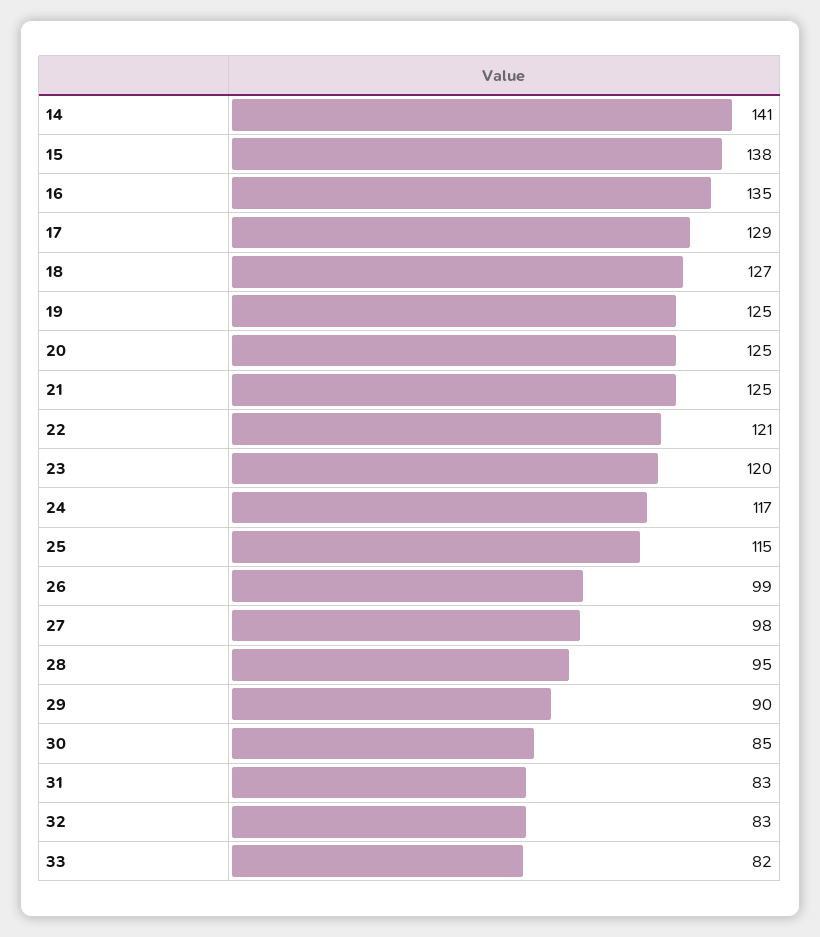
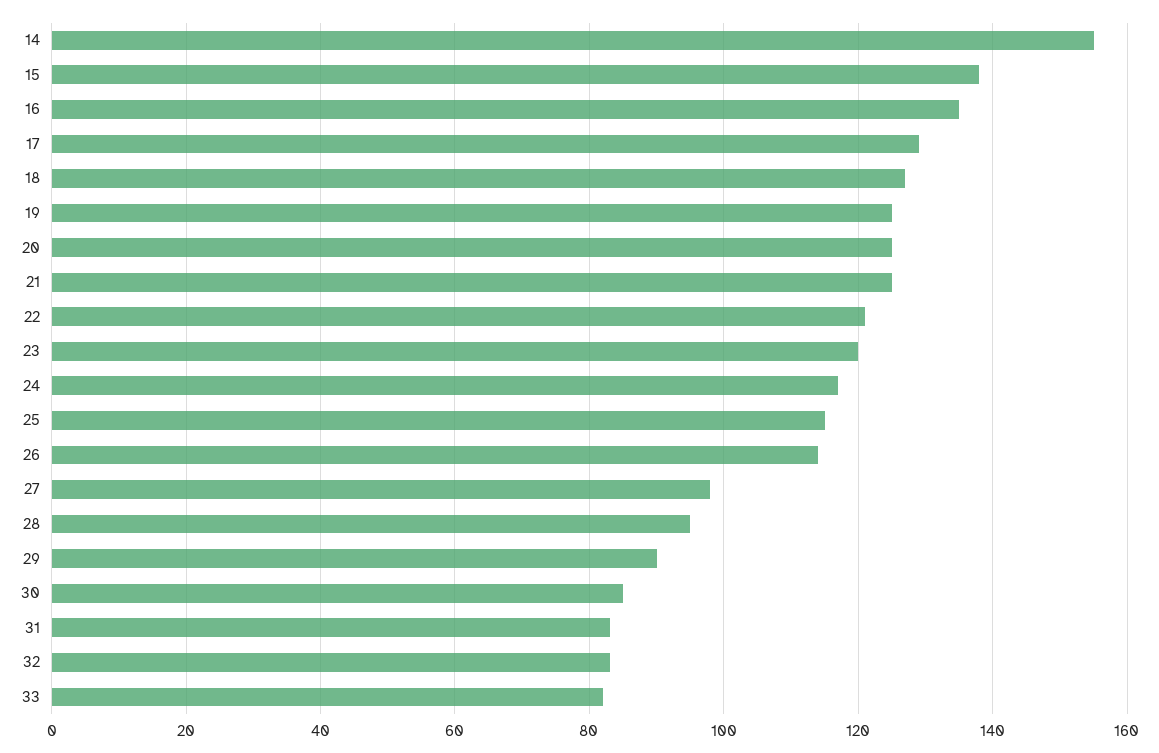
14: 141 -> 155
26: 99 -> 115

